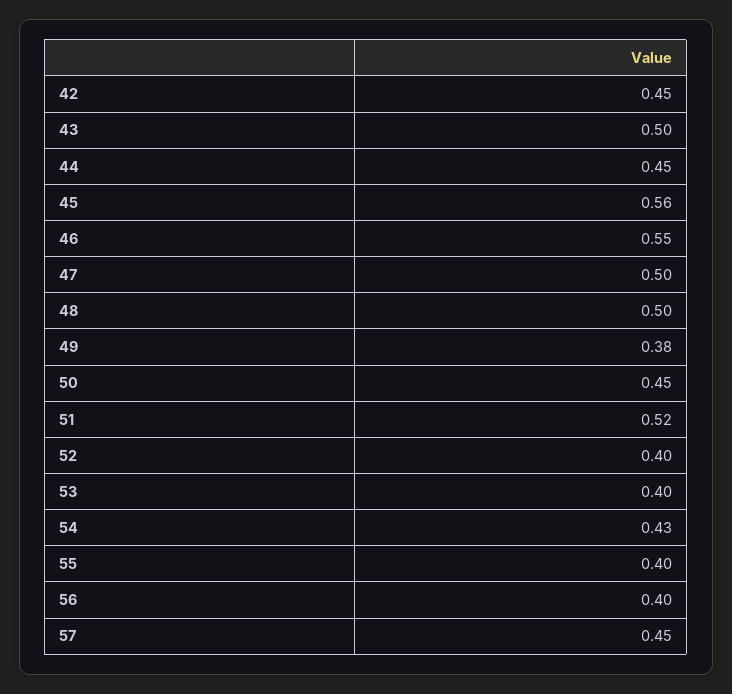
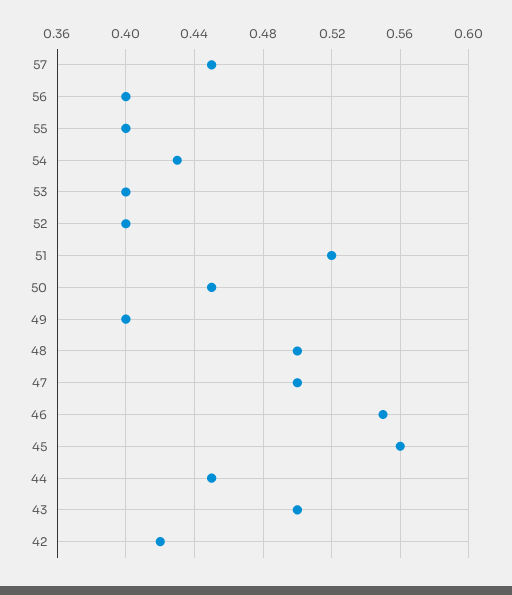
42: 0.45 -> 0.42
49: 0.38 -> 0.4

